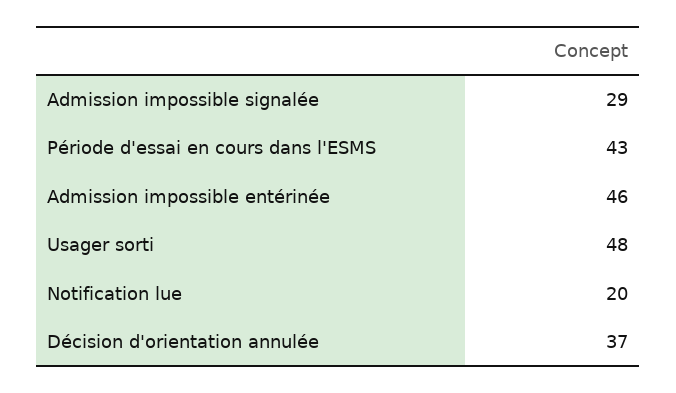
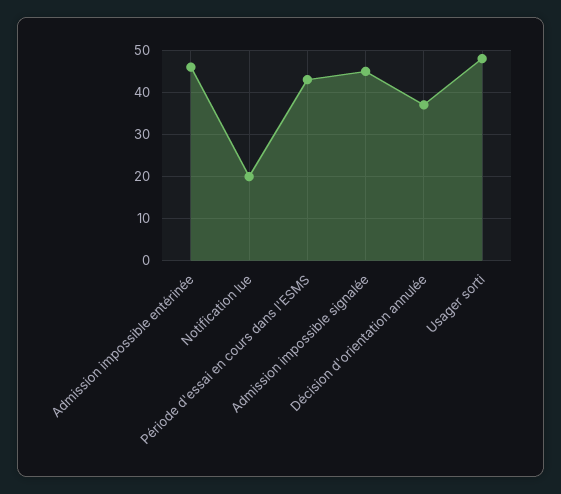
Admission impossible signalée: 29 -> 45

